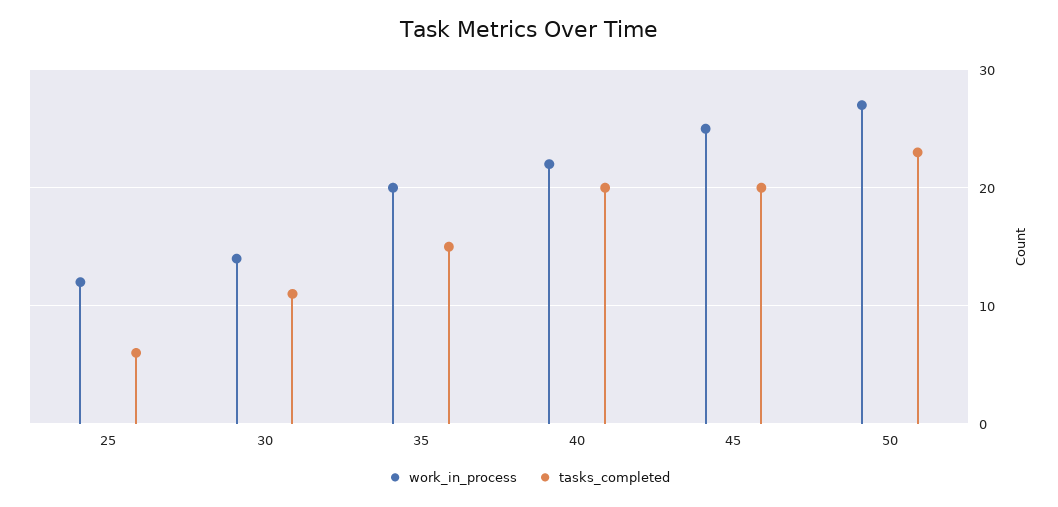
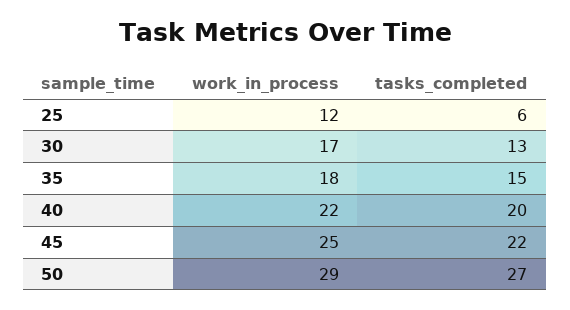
work_in_process, 30: 14 -> 17
tasks_completed, 30: 11 -> 13
work_in_process, 35: 20 -> 18
tasks_completed, 45: 20 -> 22
work_in_process, 50: 27 -> 29
tasks_completed, 50: 23 -> 27

